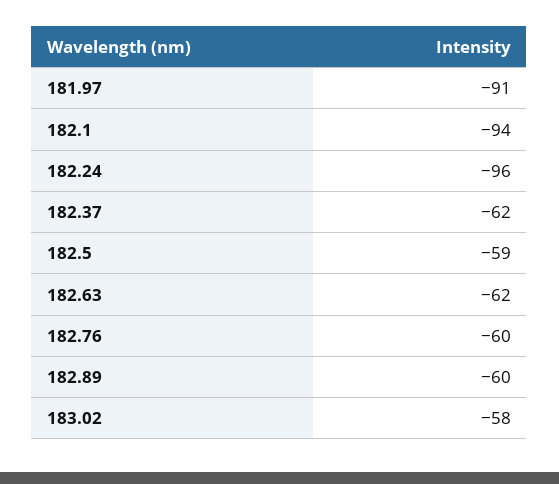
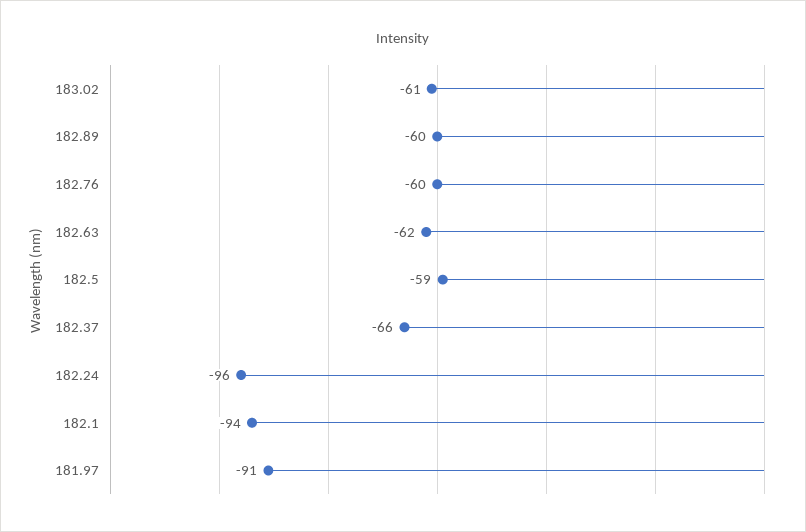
182.37: -62 -> -66
183.02: -58 -> -61

